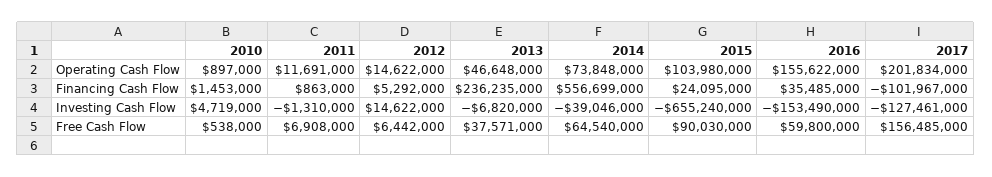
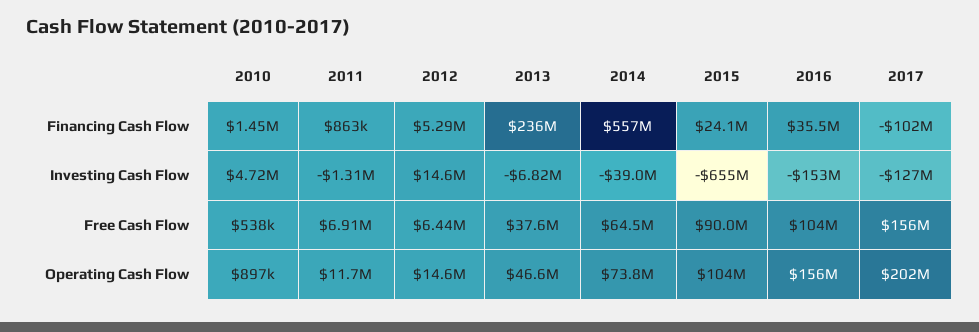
2016, Free Cash Flow: 59800000 -> 104000000

